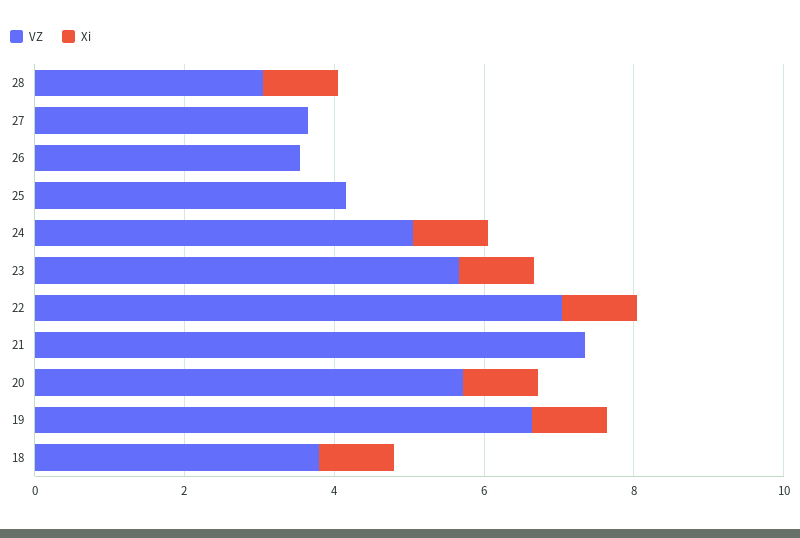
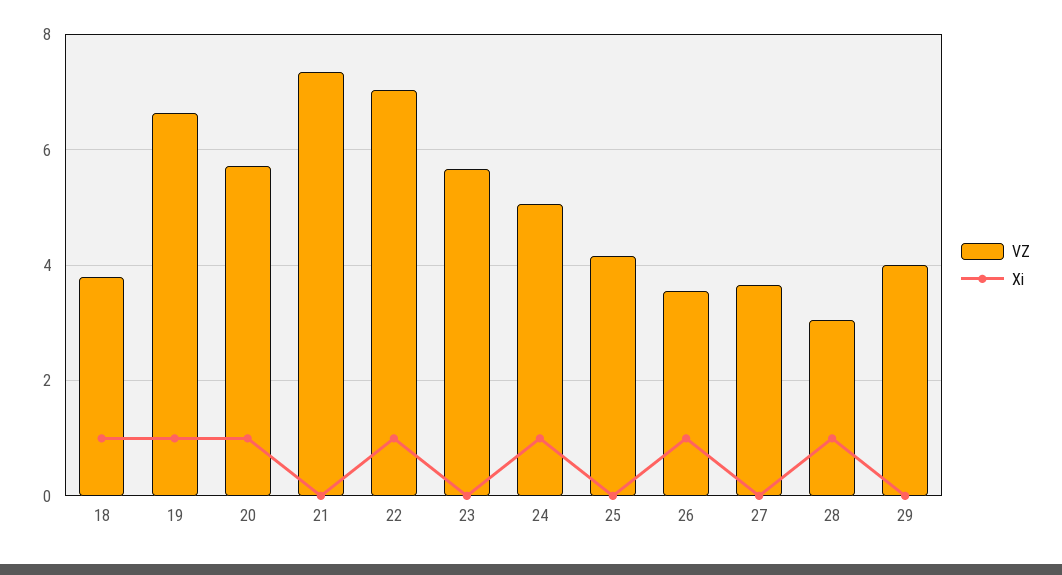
Xi, 26: 0 -> 1
Xi, 23: 1 -> 0
VZ, 29: none -> 4
Xi, 29: none -> 0

